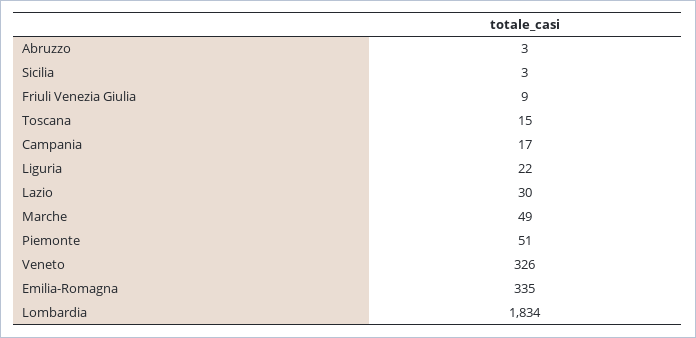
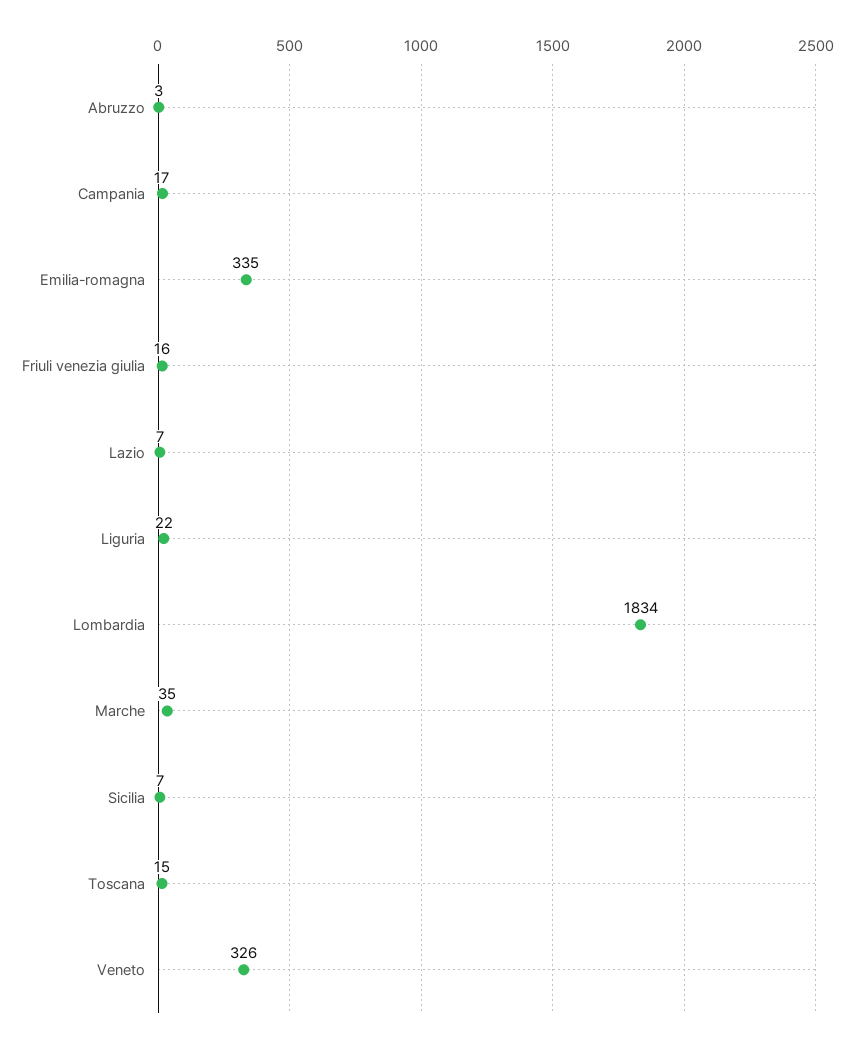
Sicilia: 3 -> 7
Friuli Venezia Giulia: 9 -> 16
Lazio: 30 -> 7
Marche: 49 -> 35
Piemonte: 51 -> none

